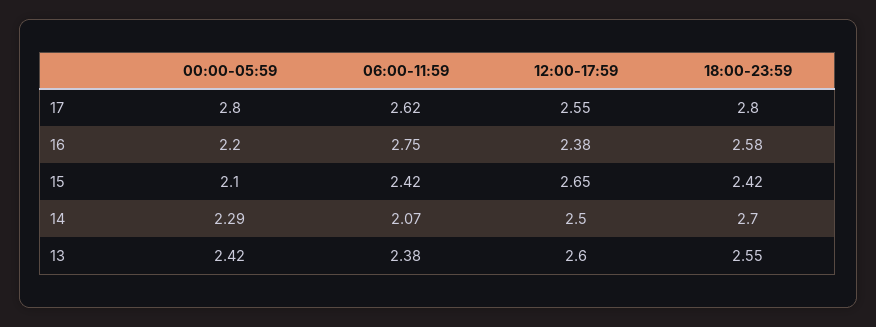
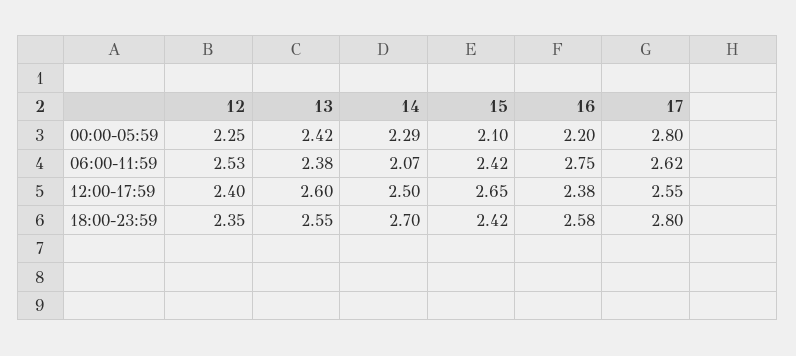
00:00-05:59, 12: none -> 2.25
06:00-11:59, 12: none -> 2.53
12:00-17:59, 12: none -> 2.4
18:00-23:59, 12: none -> 2.35

